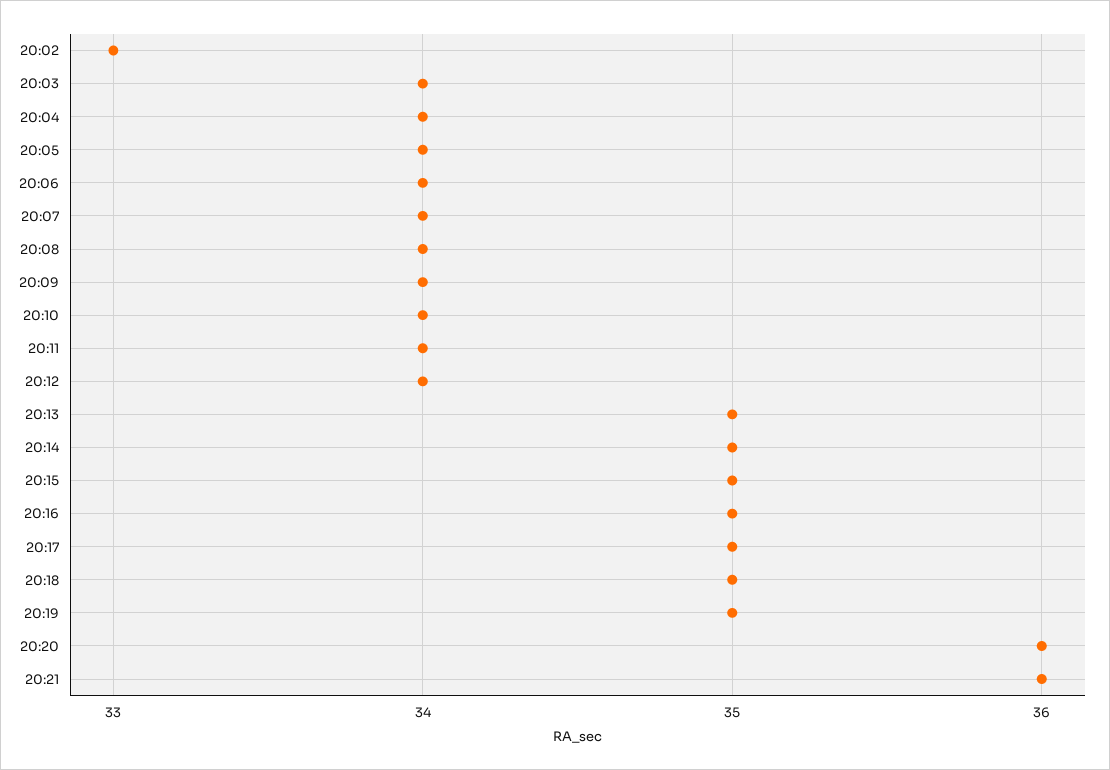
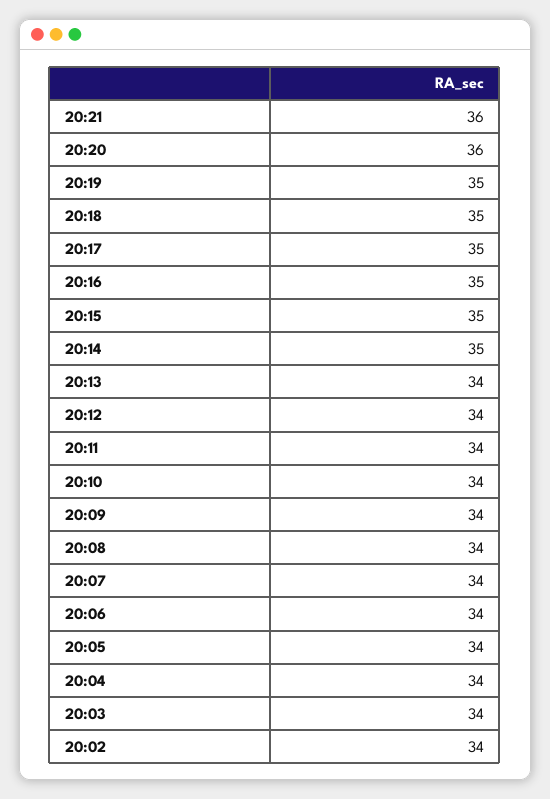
20:02: 33 -> 34
20:13: 35 -> 34

